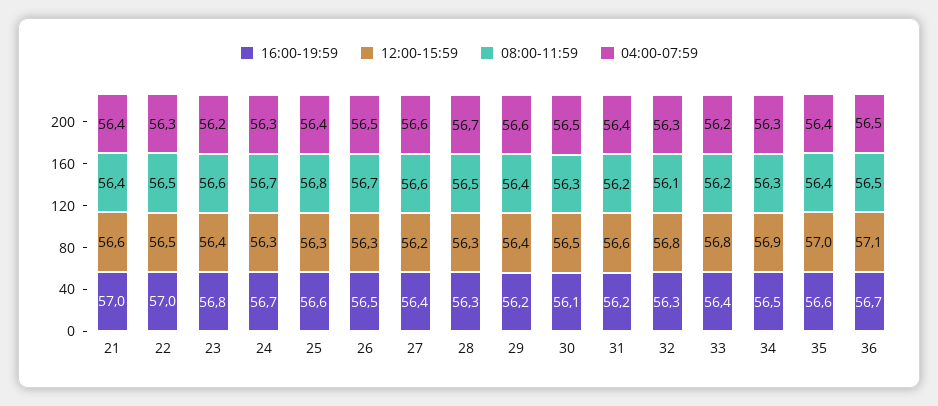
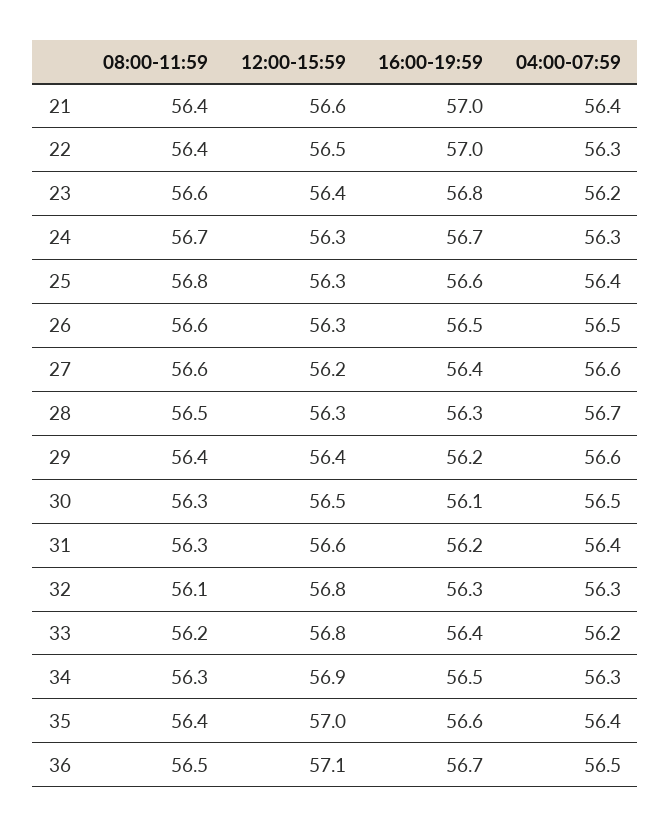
08:00-11:59, 22: 56.5 -> 56.4
08:00-11:59, 26: 56.7 -> 56.6
08:00-11:59, 31: 56.2 -> 56.3

